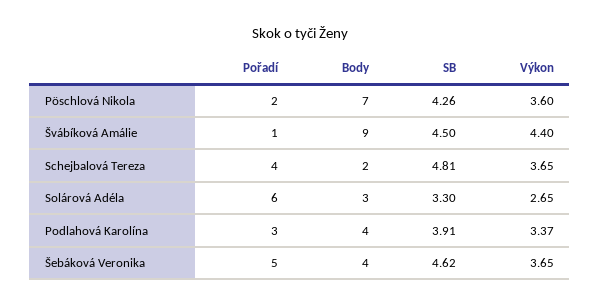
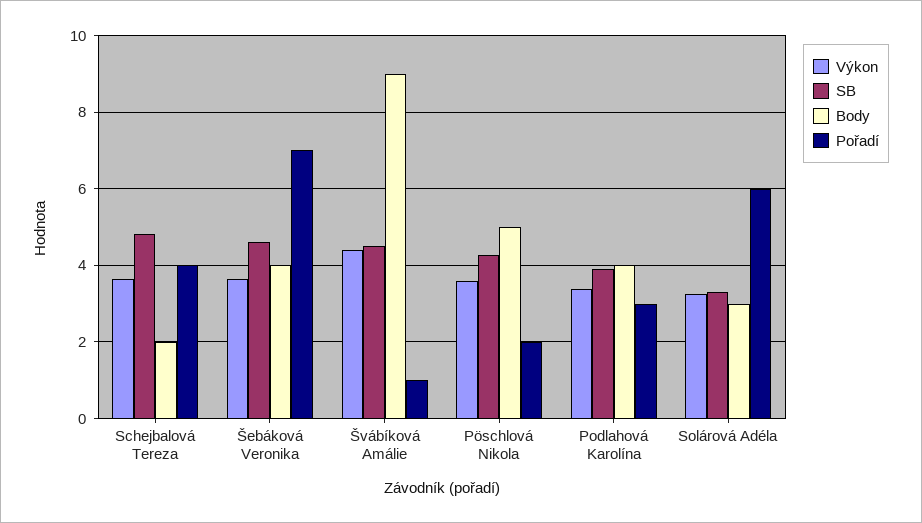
Body, Pöschlová Nikola: 7 -> 5
Výkon, Solárová Adéla: 2.65 -> 3.2
Pořadí, Šebáková Veronika: 5 -> 7

